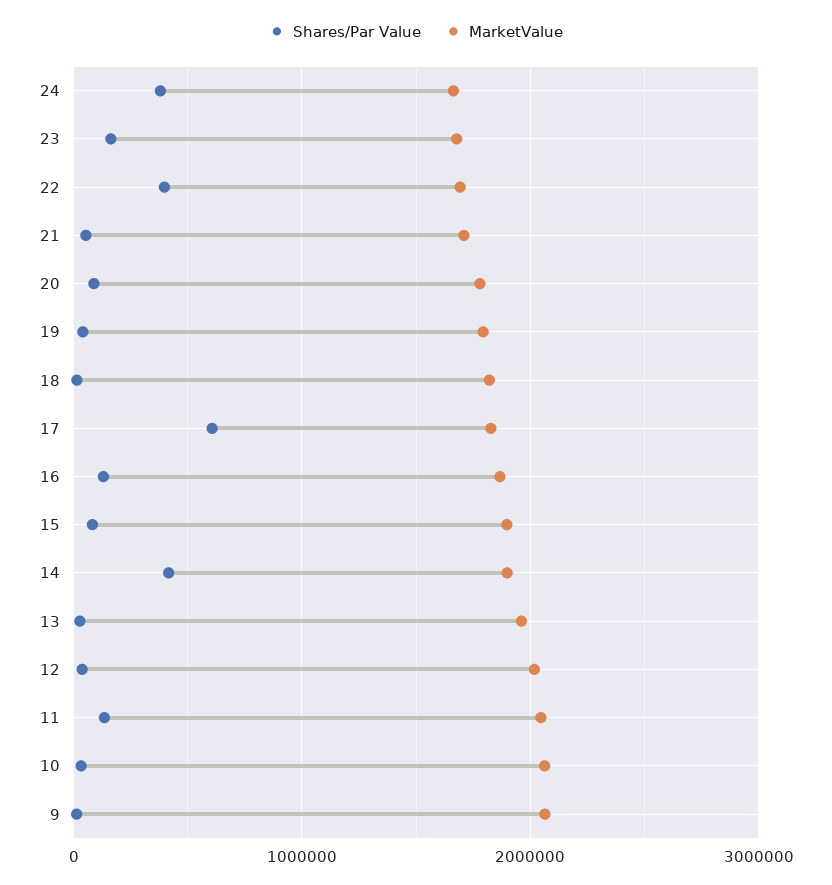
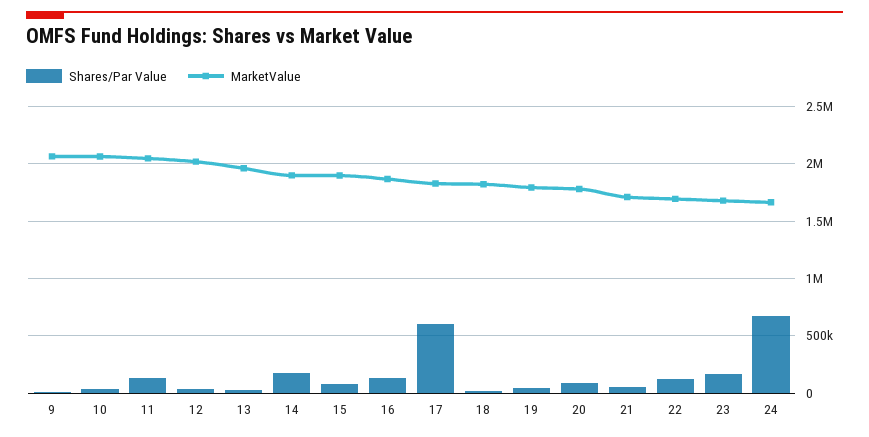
Shares/Par Value, 24: 400000 -> 700000
Shares/Par Value, 22: 400000 -> 100000
Shares/Par Value, 14: 400000 -> 200000

